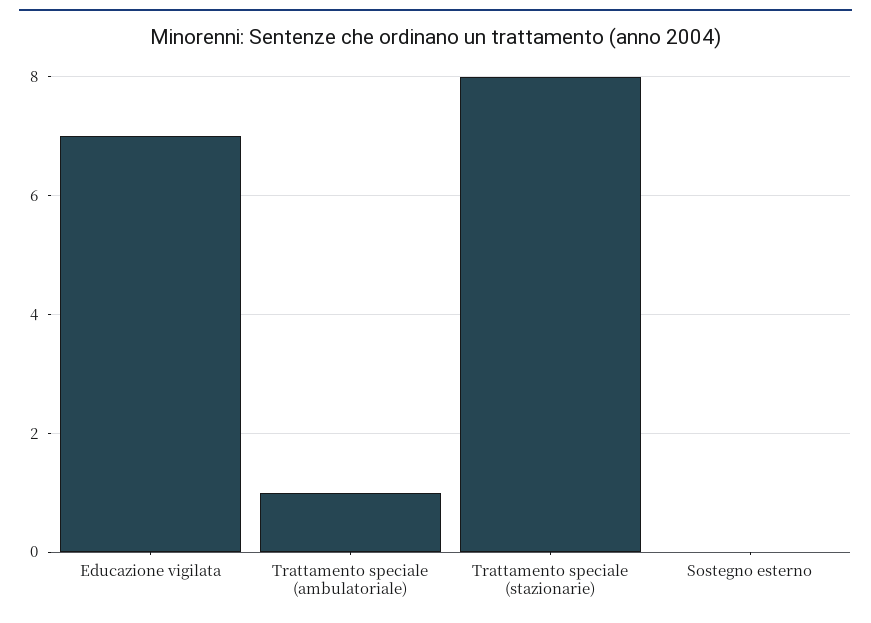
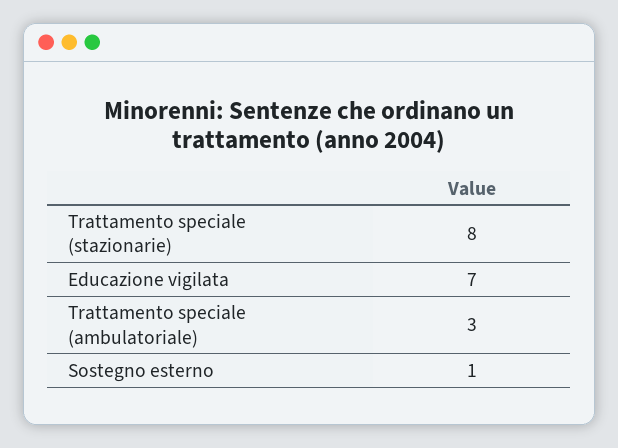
Trattamento speciale (ambulatoriale): 1 -> 3
Sostegno esterno: 0 -> 1

